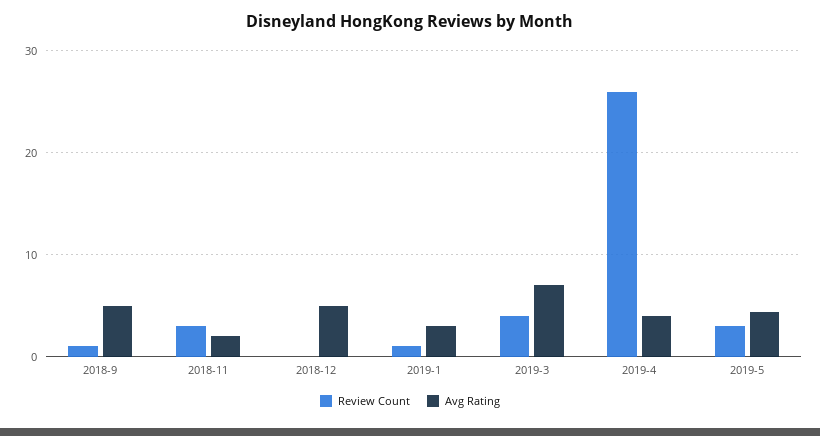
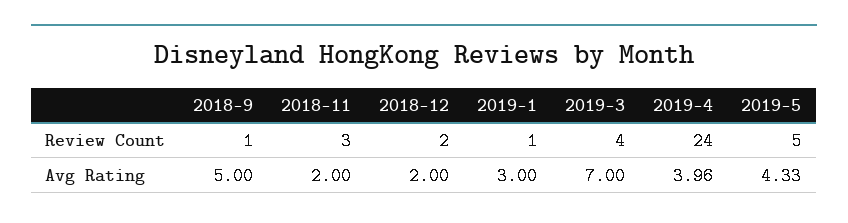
Review Count, 2018-12: 0 -> 2
Avg Rating, 2018-12: 5 -> 2
Review Count, 2019-4: 26 -> 24
Review Count, 2019-5: 3 -> 5

